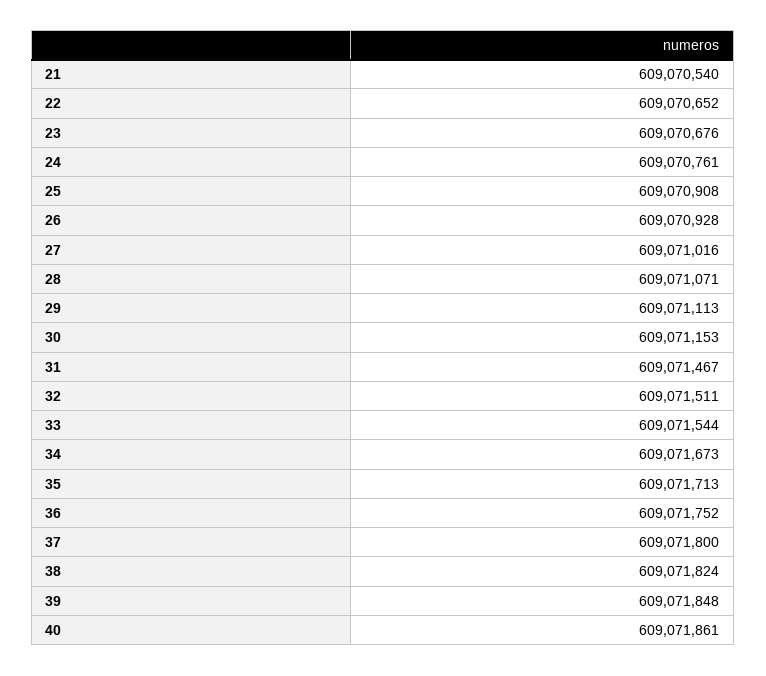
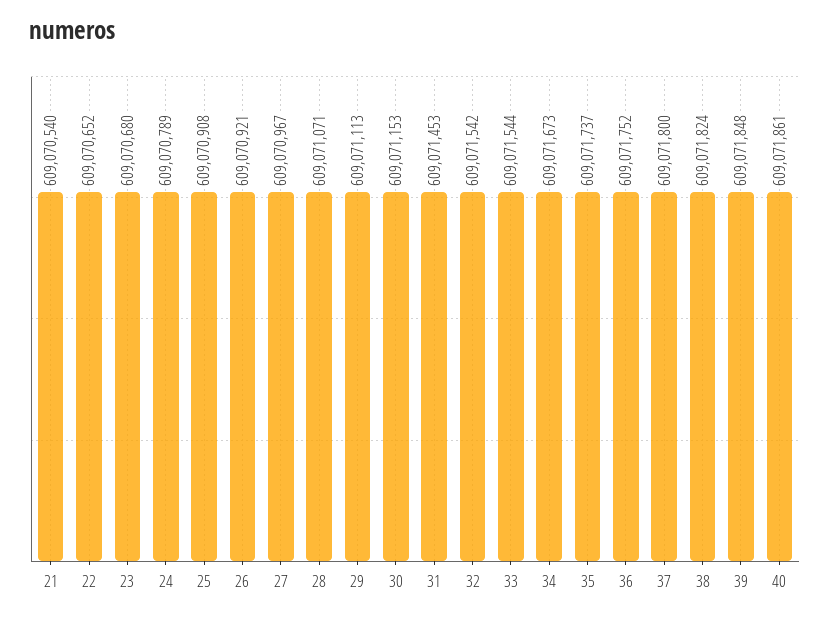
23: 609070676 -> 609070680
24: 609070761 -> 609070789
26: 609070928 -> 609070921
27: 609071016 -> 609070967
31: 609071467 -> 609071453
32: 609071511 -> 609071542
35: 609071713 -> 609071737

